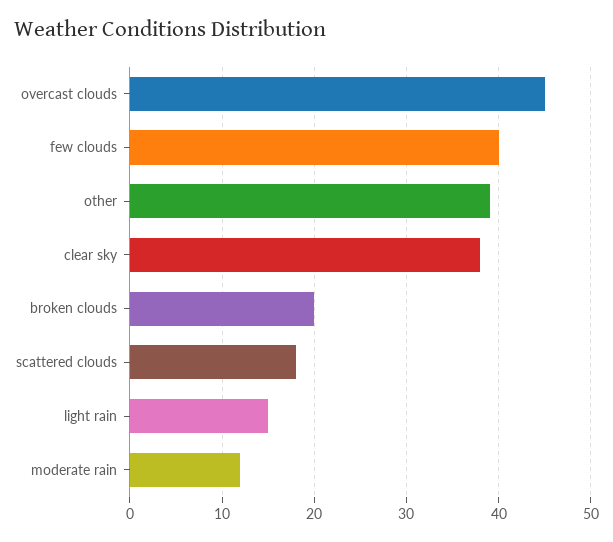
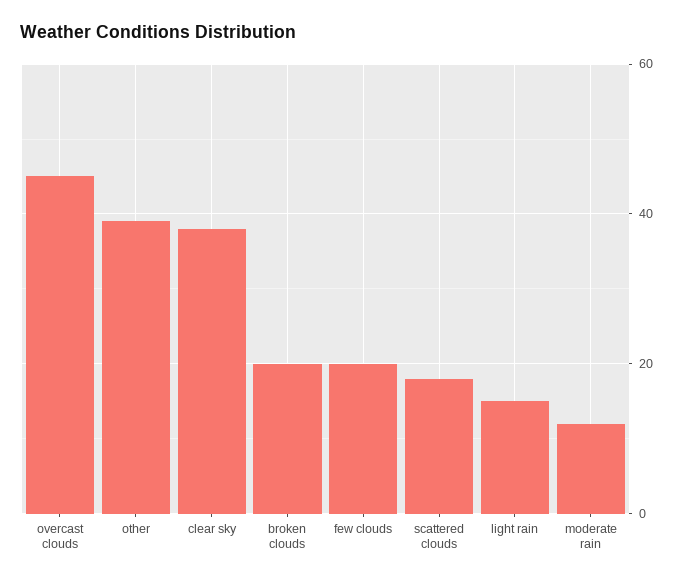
few clouds: 40 -> 20

